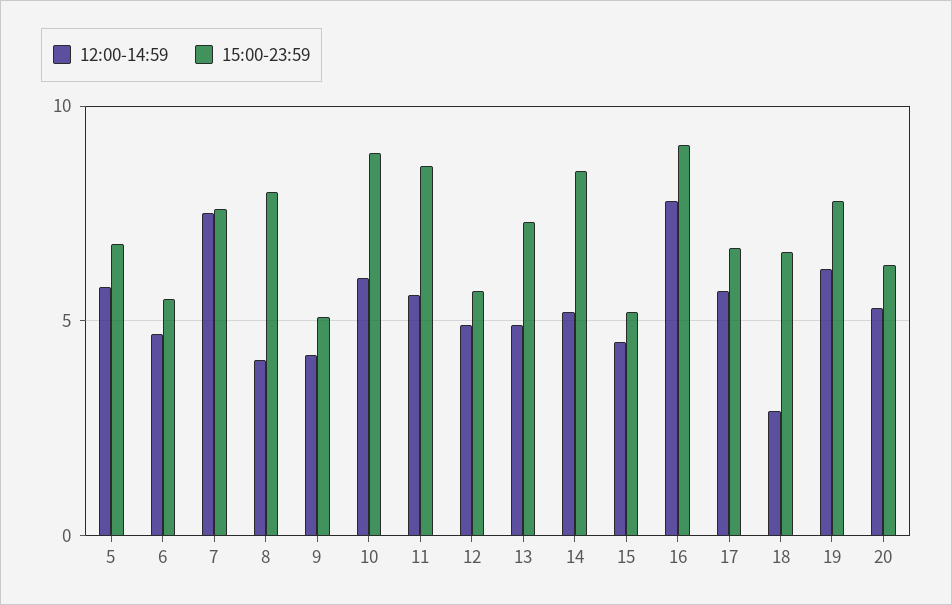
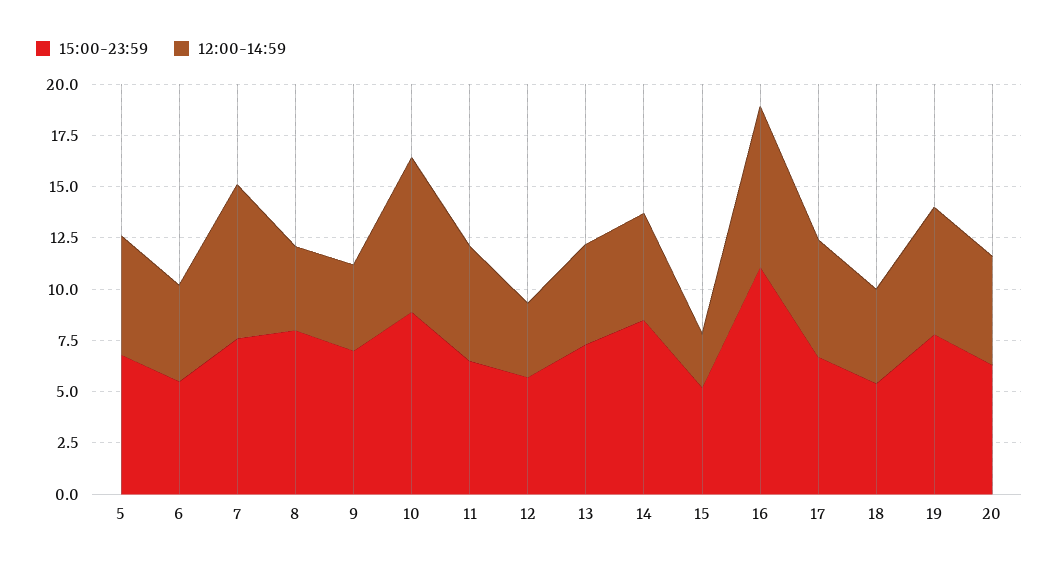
15:00-23:59, 9: 5 -> 7
12:00-14:59, 10: 6 -> 7.5
15:00-23:59, 11: 8.5 -> 6.5
12:00-14:59, 12: 5 -> 3.5
12:00-14:59, 15: 4.5 -> 2.5
15:00-23:59, 16: 9 -> 11
12:00-14:59, 18: 3 -> 4.5
15:00-23:59, 18: 6.5 -> 5.5

